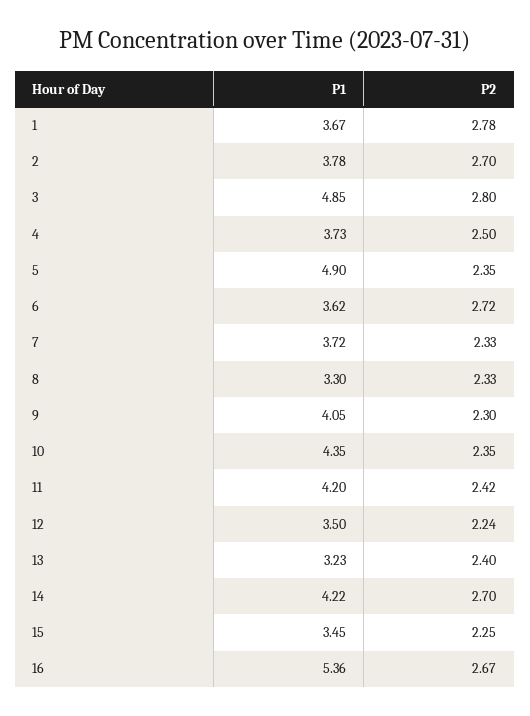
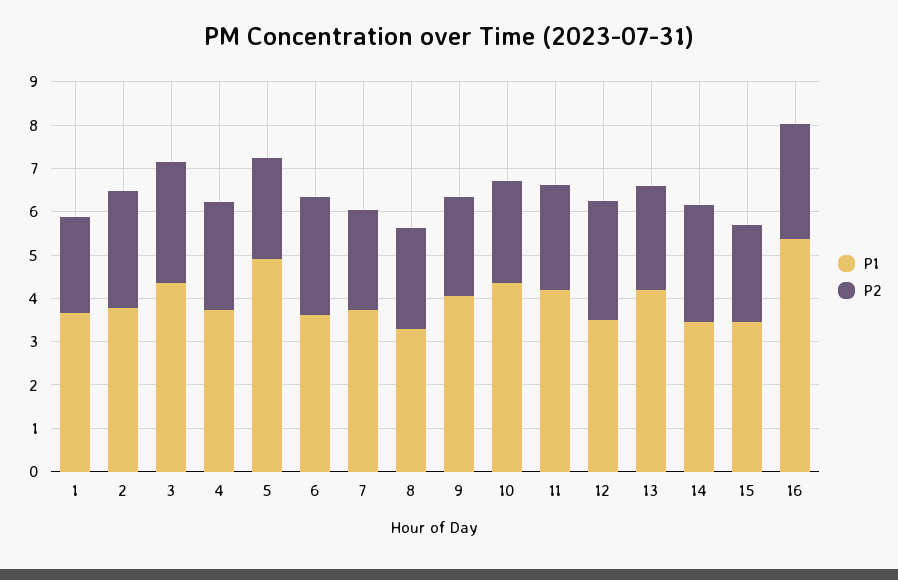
P2, 1: 2.78 -> 2.2
P1, 3: 4.85 -> 4.4
P2, 12: 2.24 -> 2.8
P1, 13: 3.23 -> 4.2
P1, 14: 4.22 -> 3.4

